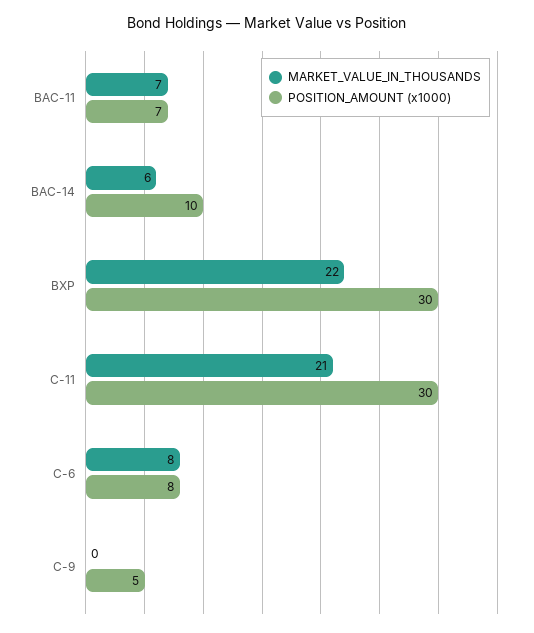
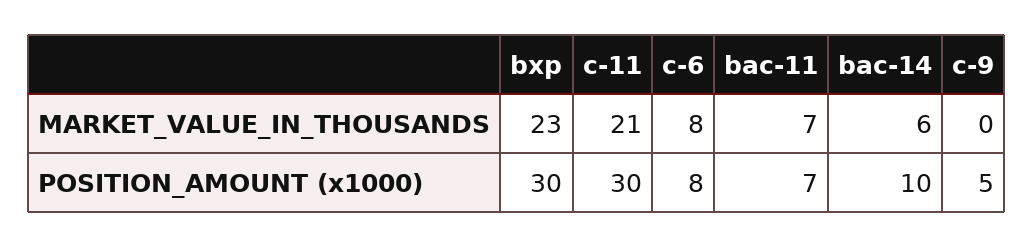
MARKET_VALUE_IN_THOUSANDS, BXP: 22 -> 23

